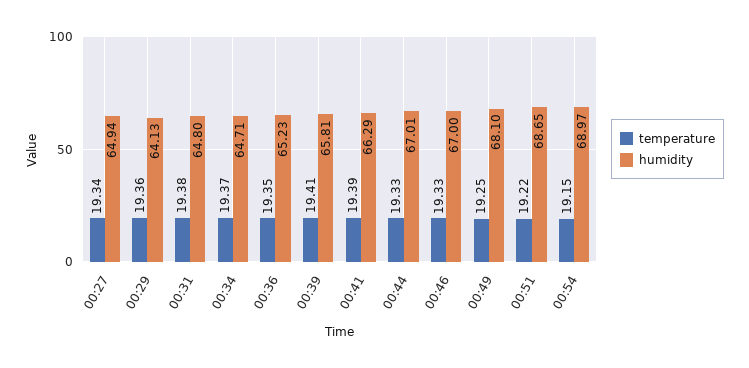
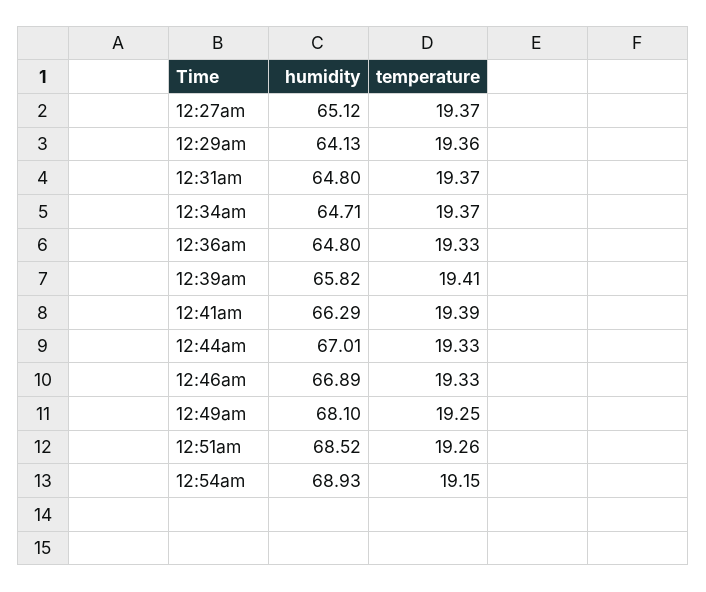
temperature, 00:27: 19.34 -> 19.37
humidity, 00:27: 64.94 -> 65.12
temperature, 00:31: 19.38 -> 19.37
temperature, 00:36: 19.35 -> 19.33
humidity, 00:36: 65.23 -> 64.8
humidity, 00:39: 65.81 -> 65.82
humidity, 00:46: 67 -> 66.89
temperature, 00:51: 19.22 -> 19.26
humidity, 00:51: 68.65 -> 68.52
humidity, 00:54: 68.97 -> 68.93

